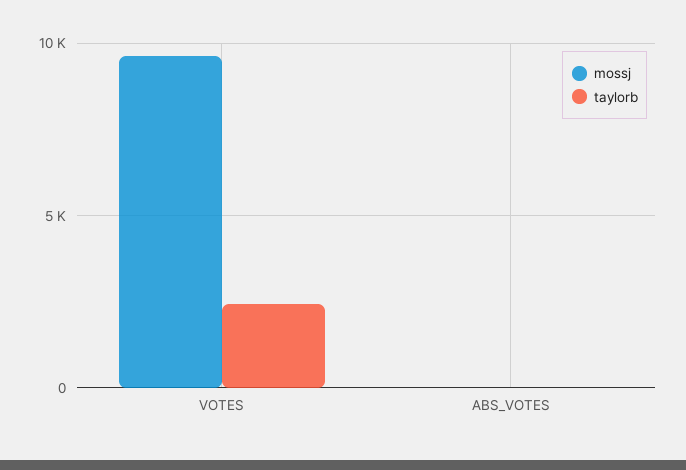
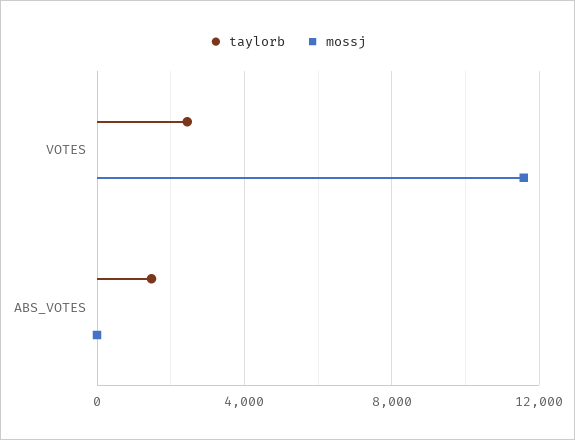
mossj, VOTES: 9500 -> 11500
taylorb, ABS_VOTES: 0 -> 1500

